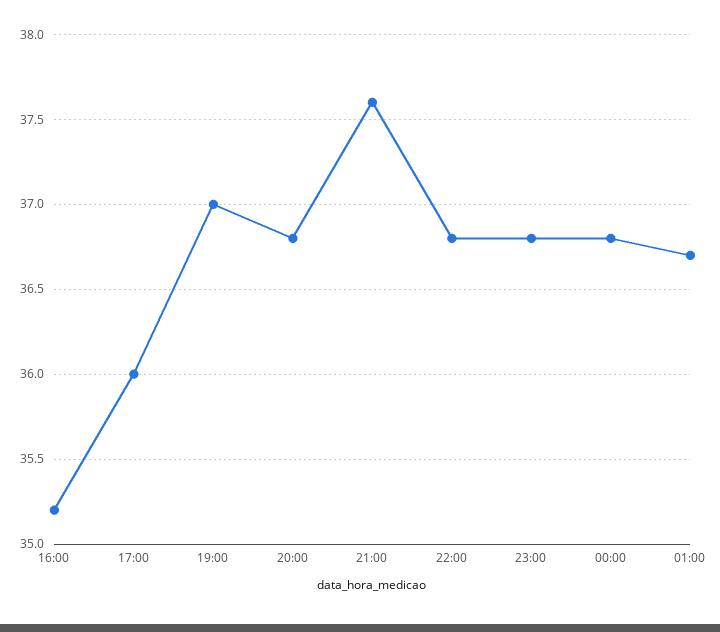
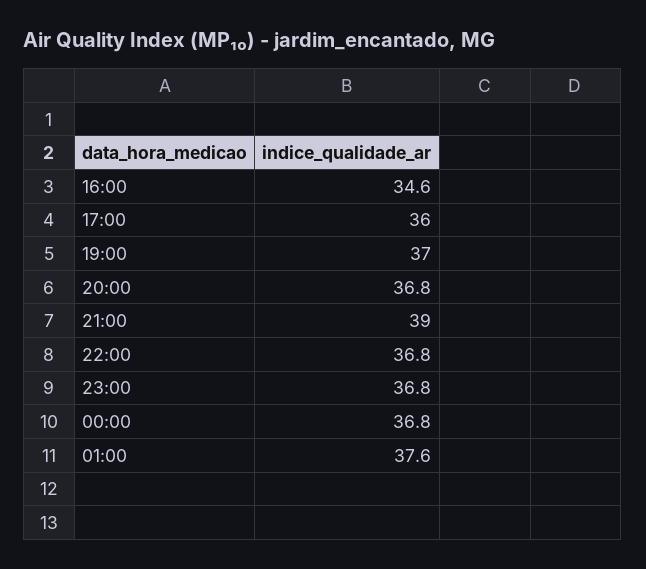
16:00: 35.2 -> 34.6
21:00: 37.6 -> 39
01:00: 36.7 -> 37.6

